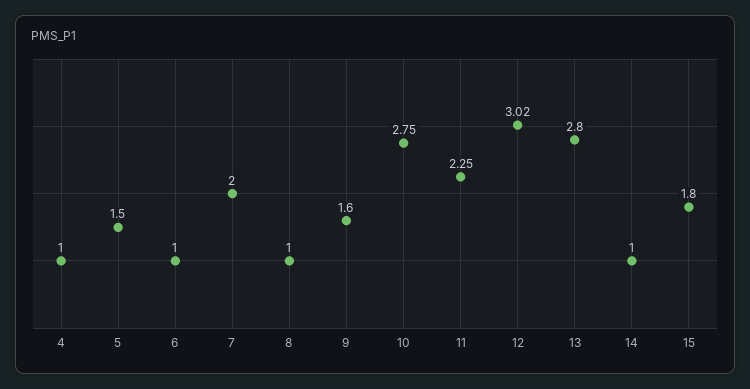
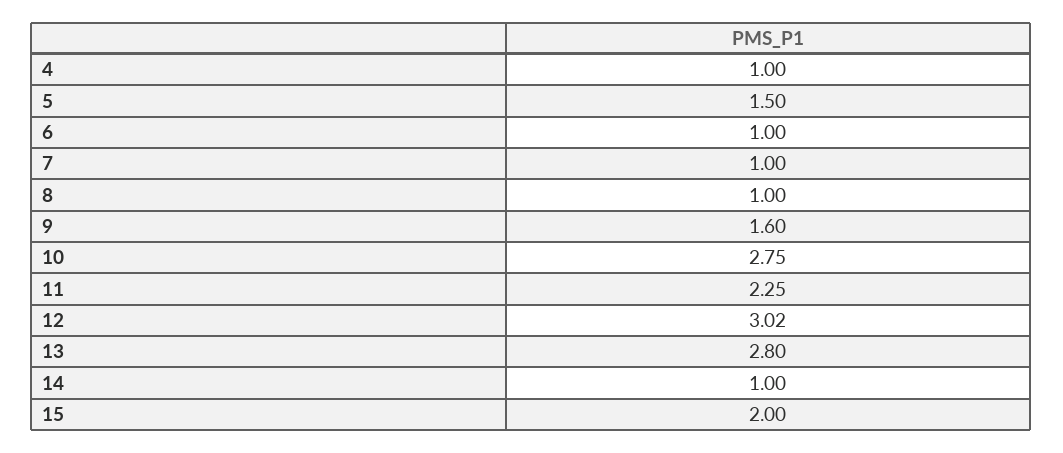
7: 2 -> 1
15: 1.8 -> 2

